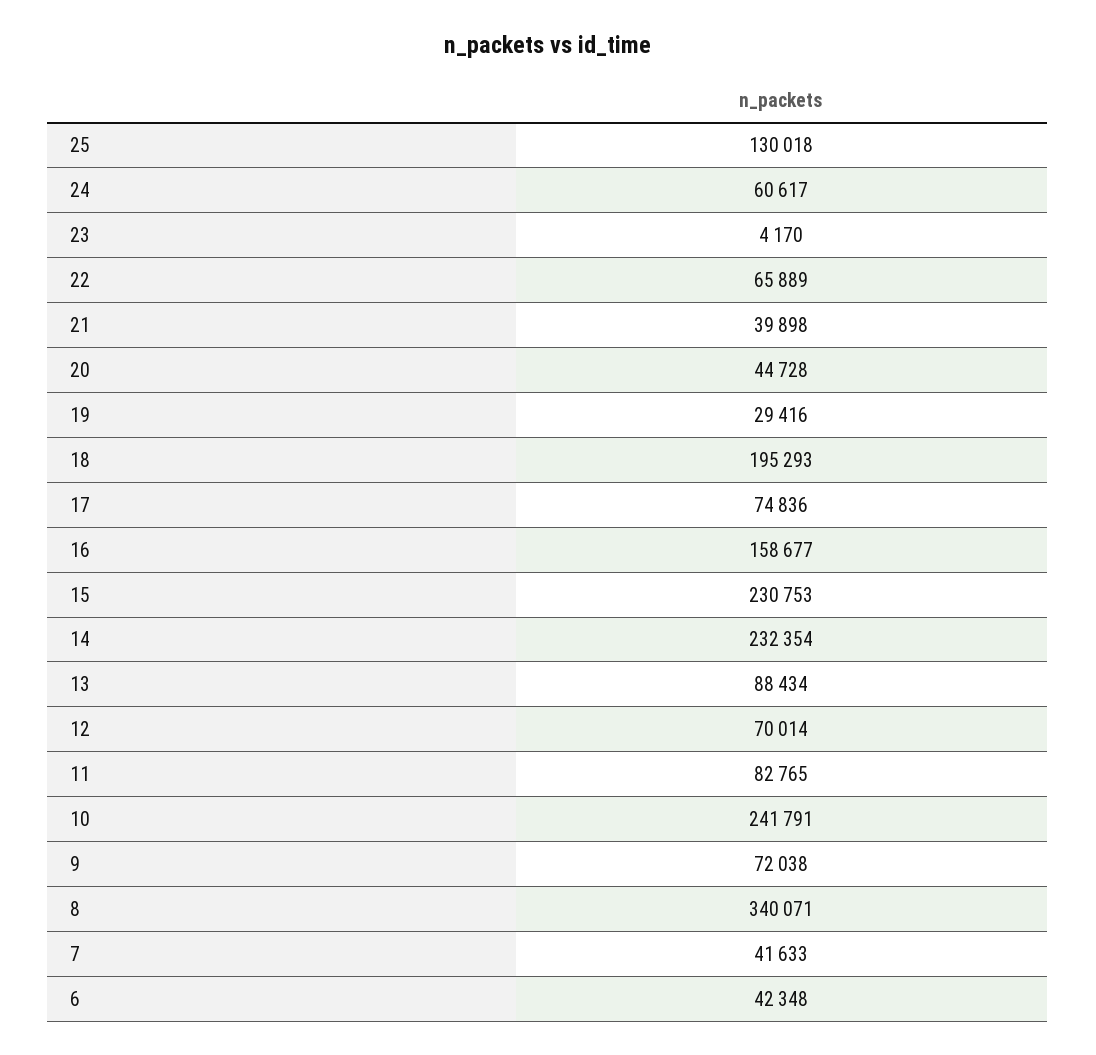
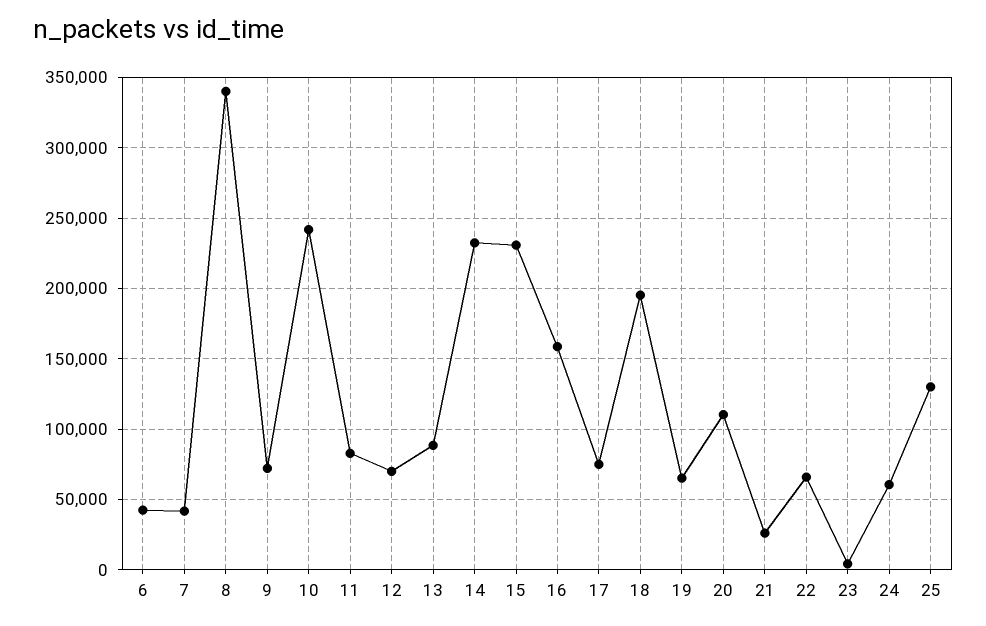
21: 39898 -> 25000
20: 44728 -> 110000
19: 29416 -> 65000

